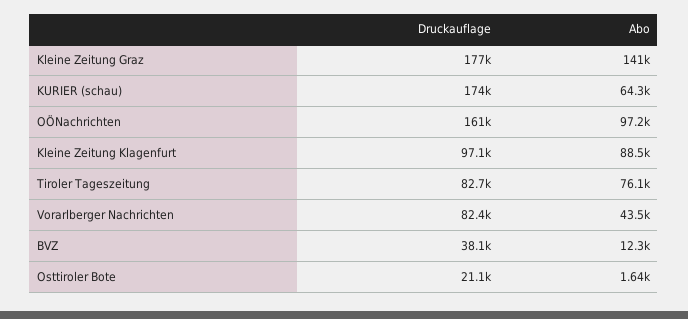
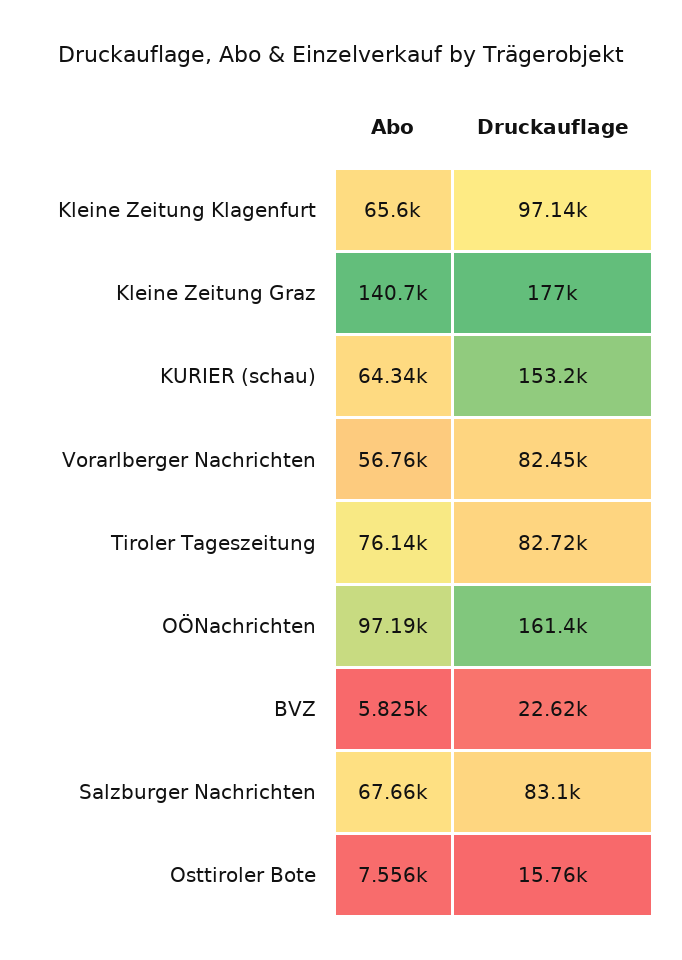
Druckauflage, KURIER (schau): 174000 -> 153200
Abo, Kleine Zeitung Klagenfurt: 88500 -> 65600
Abo, Vorarlberger Nachrichten: 43500 -> 56760
Druckauflage, BVZ: 38100 -> 22620
Abo, BVZ: 12300 -> 5825
Druckauflage, Osttiroler Bote: 21100 -> 15760
Abo, Osttiroler Bote: 1640 -> 7556
Abo, Salzburger Nachrichten: none -> 67660
Druckauflage, Salzburger Nachrichten: none -> 83100

